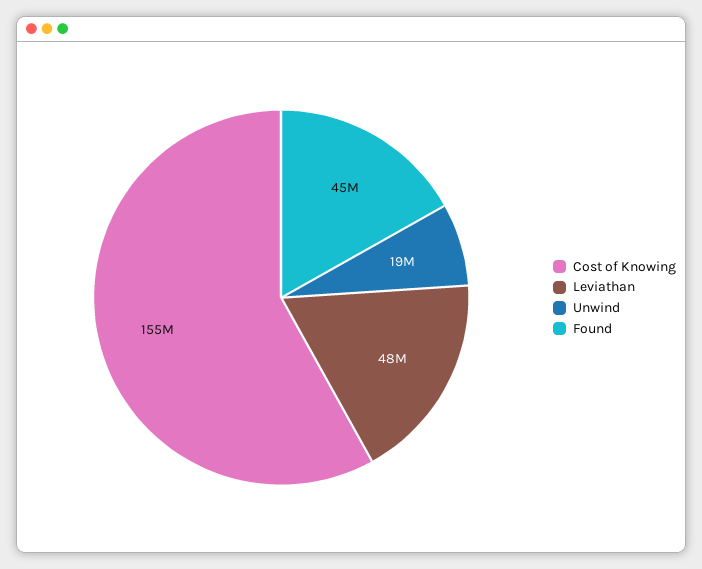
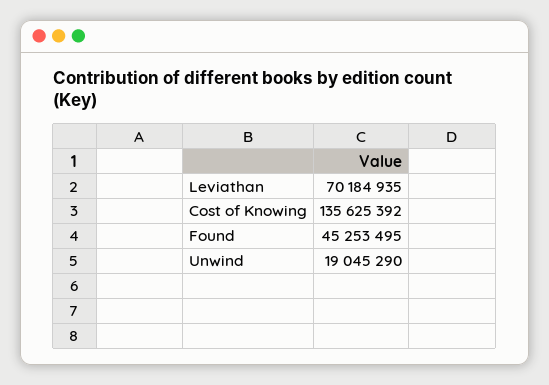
Cost of Knowing: 155000000 -> 135625392
Leviathan: 48000000 -> 70184935

